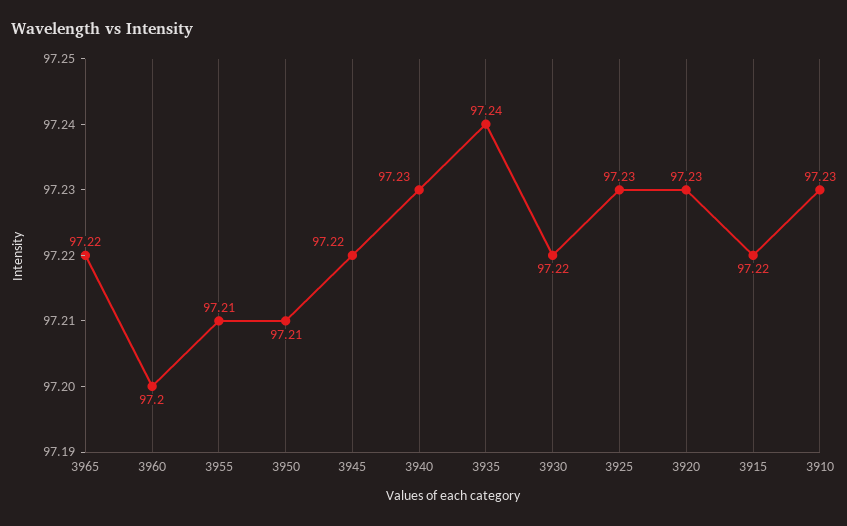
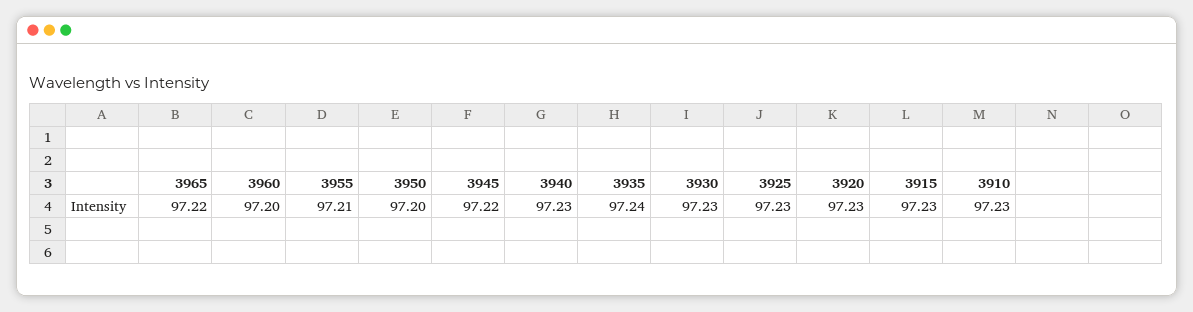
3950: 97.21 -> 97.2
3930: 97.22 -> 97.23
3915: 97.22 -> 97.23

